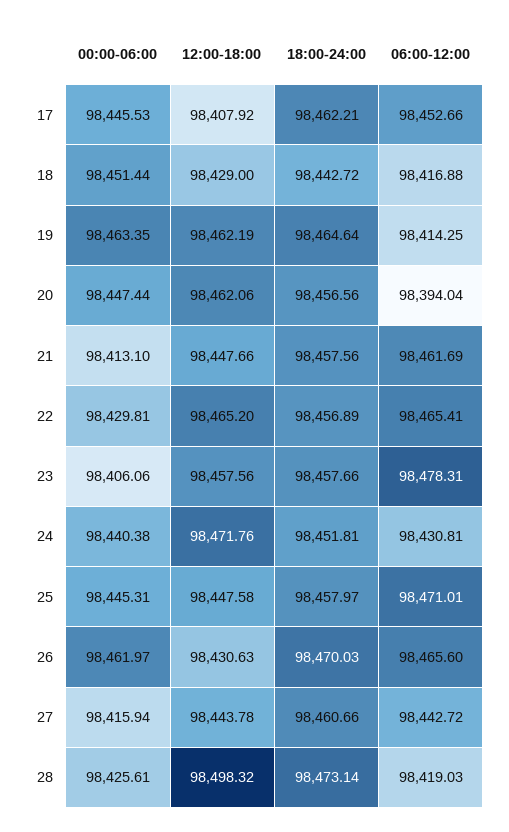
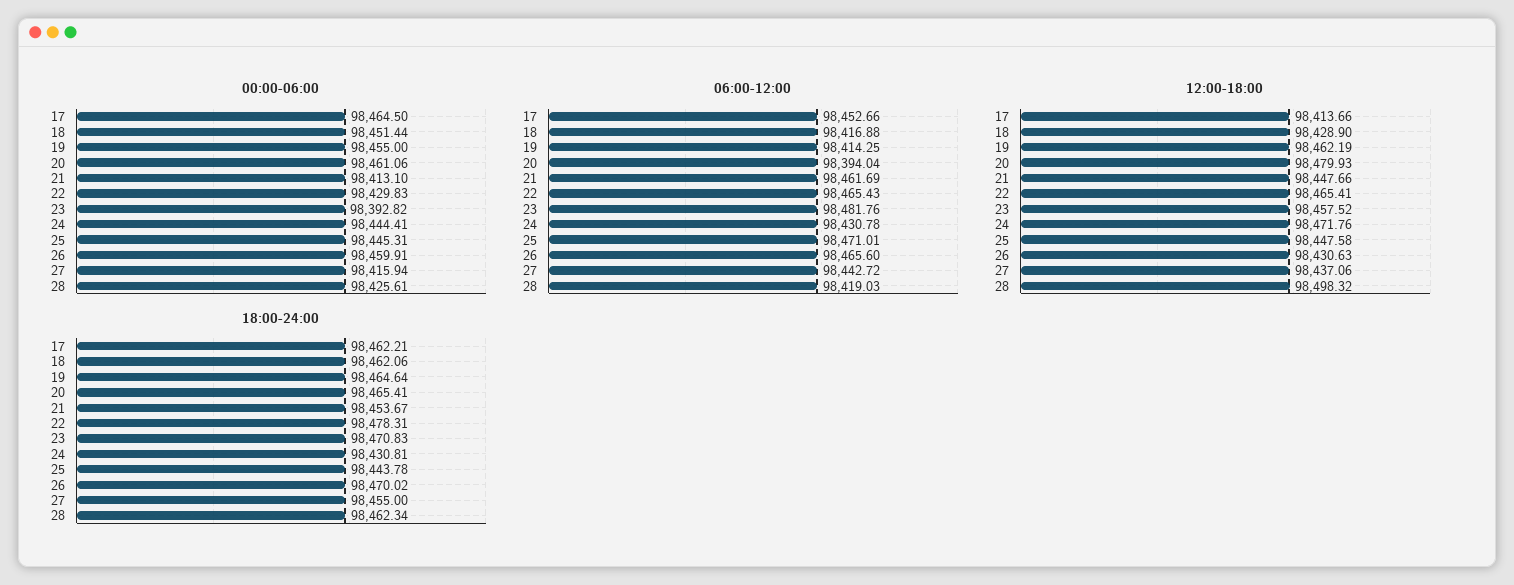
00:00-06:00, 17: 98445.53 -> 98464.5
12:00-18:00, 17: 98407.92 -> 98413.66
12:00-18:00, 18: 98429 -> 98428.9
18:00-24:00, 18: 98442.72 -> 98462.06
00:00-06:00, 19: 98463.35 -> 98455
00:00-06:00, 20: 98447.44 -> 98461.06
12:00-18:00, 20: 98462.06 -> 98479.93
18:00-24:00, 20: 98456.56 -> 98465.41
18:00-24:00, 21: 98457.56 -> 98453.67
00:00-06:00, 22: 98429.81 -> 98429.83
12:00-18:00, 22: 98465.2 -> 98465.41
18:00-24:00, 22: 98456.89 -> 98478.31
06:00-12:00, 22: 98465.41 -> 98465.43
00:00-06:00, 23: 98406.06 -> 98392.82
12:00-18:00, 23: 98457.56 -> 98457.52
18:00-24:00, 23: 98457.66 -> 98470.83
06:00-12:00, 23: 98478.31 -> 98481.76
00:00-06:00, 24: 98440.38 -> 98444.41
18:00-24:00, 24: 98451.81 -> 98430.81
06:00-12:00, 24: 98430.81 -> 98430.78
18:00-24:00, 25: 98457.97 -> 98443.78
00:00-06:00, 26: 98461.97 -> 98459.91
18:00-24:00, 26: 98470.03 -> 98470.02
12:00-18:00, 27: 98443.78 -> 98437.06
18:00-24:00, 27: 98460.66 -> 98455
18:00-24:00, 28: 98473.14 -> 98462.34

